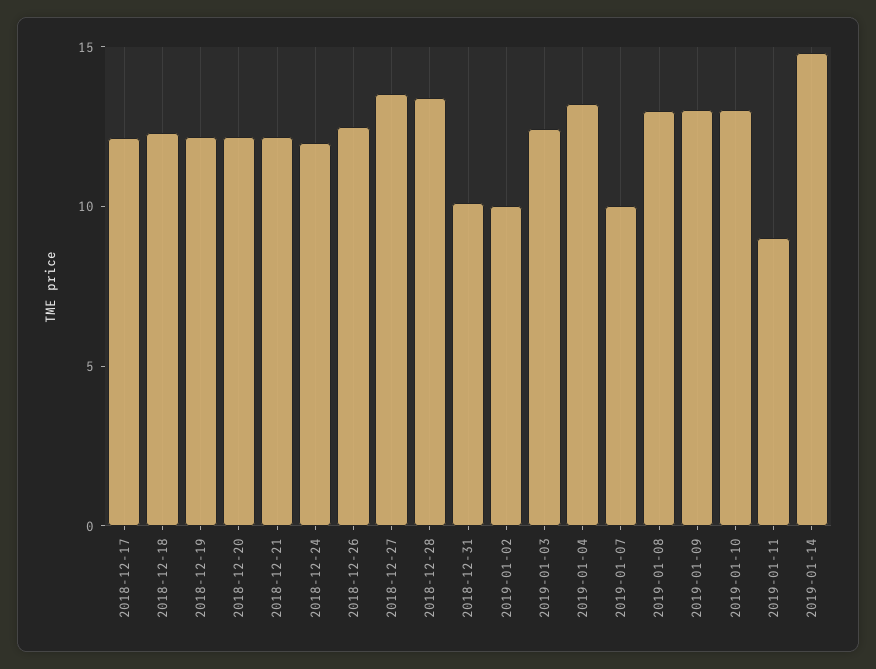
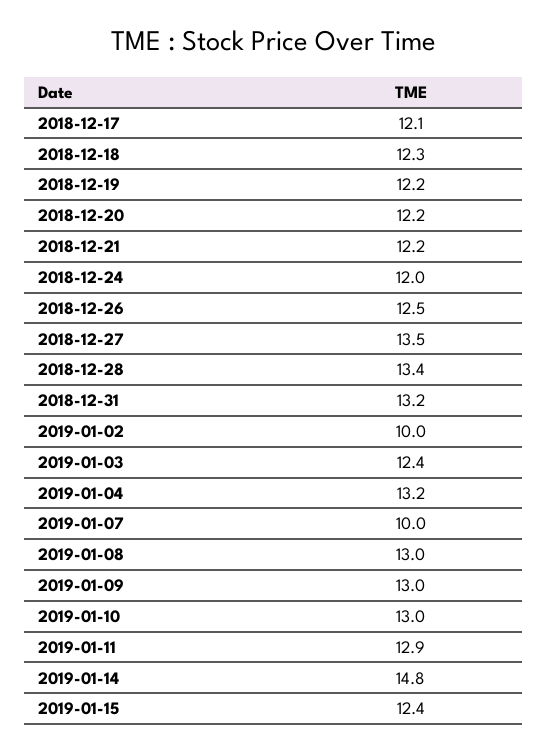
2018-12-31: 10 -> 13.2
2019-01-11: 9 -> 12.9
2019-01-15: none -> 12.4

